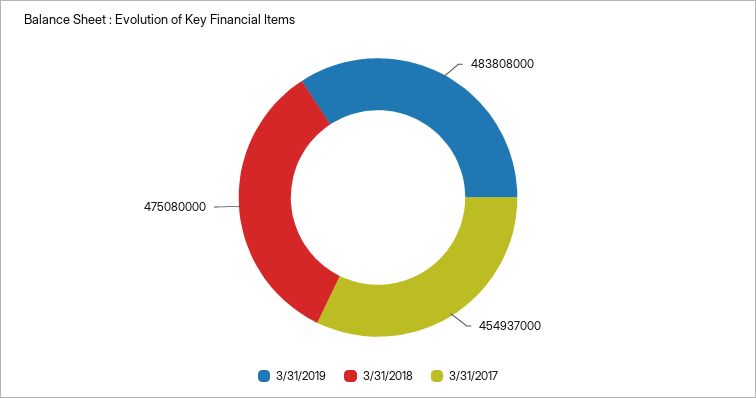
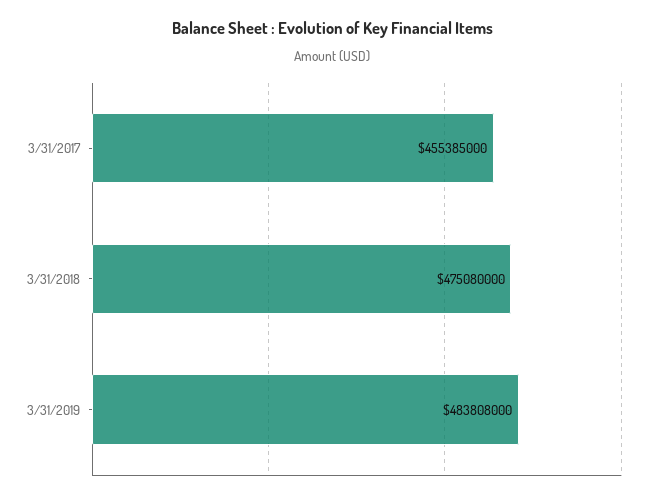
3/31/2017: 454937000 -> 455385000

